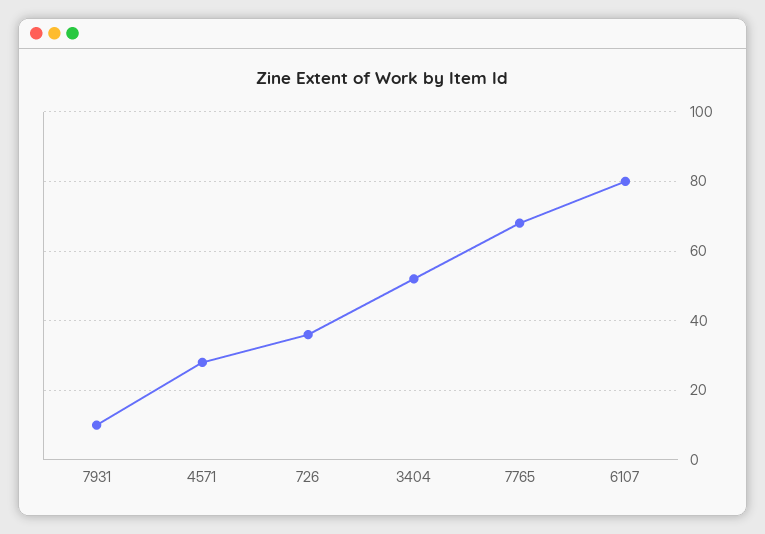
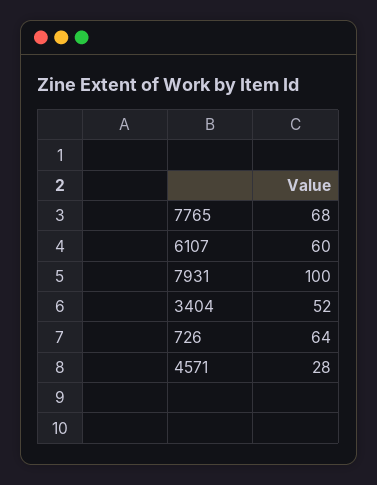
7931: 10 -> 100
726: 35 -> 64
6107: 80 -> 60

